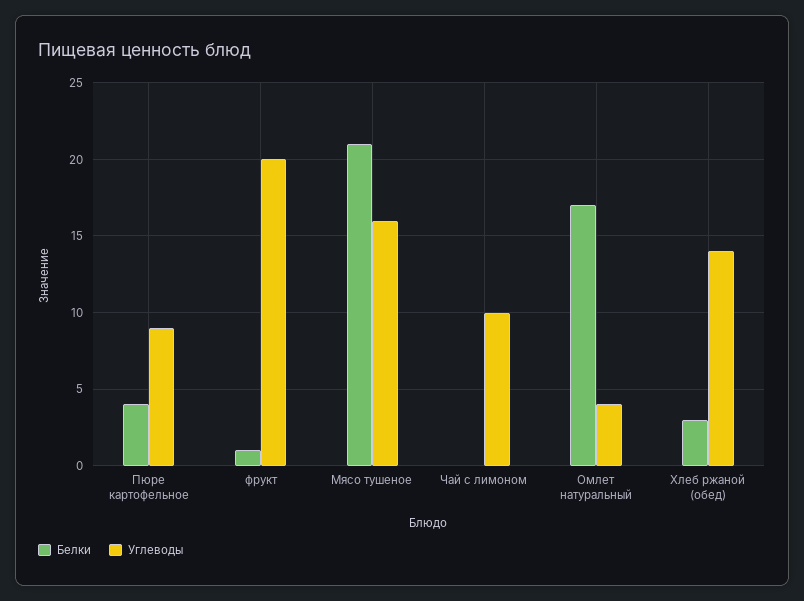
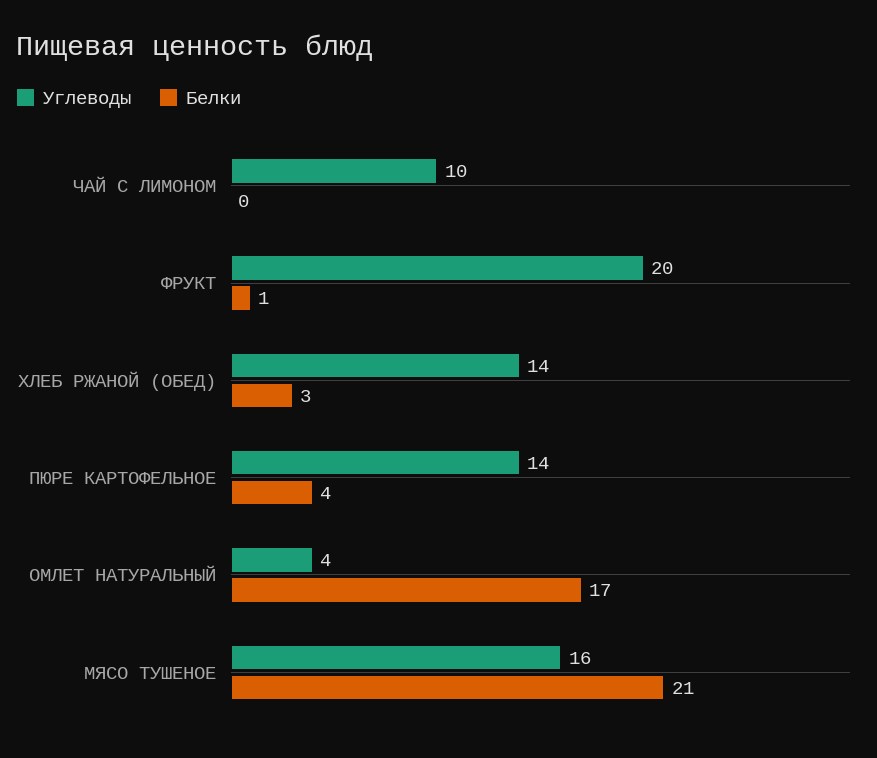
Углеводы, Пюре картофельное: 9 -> 14

